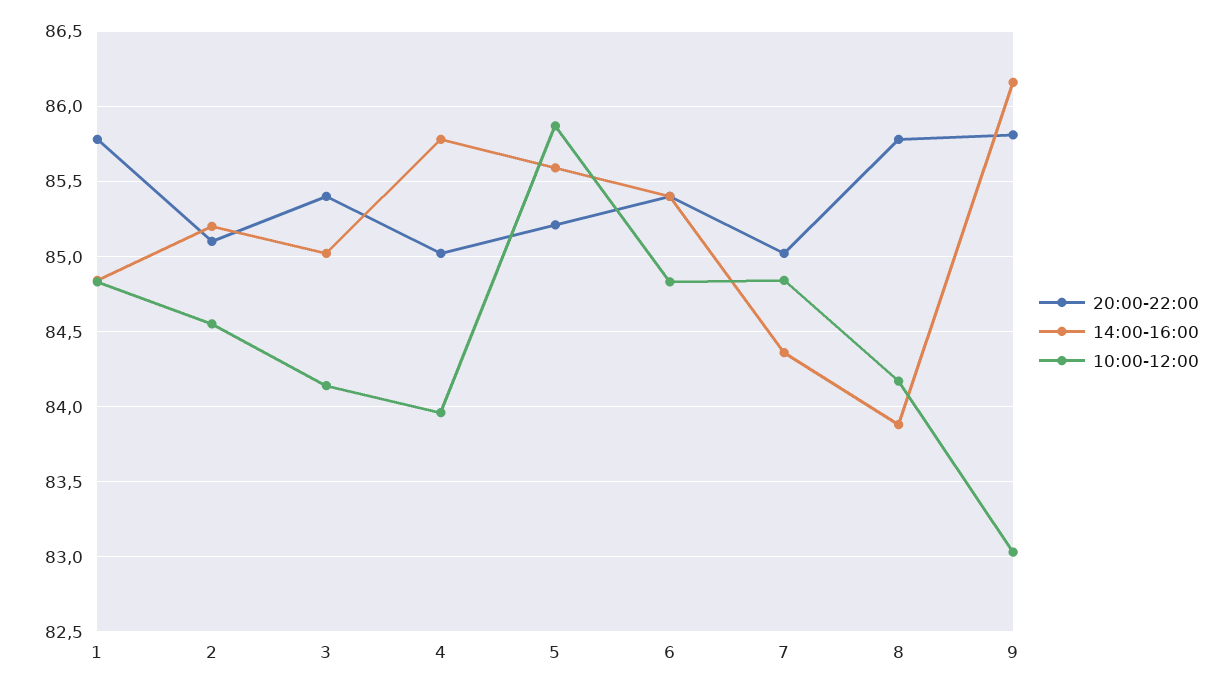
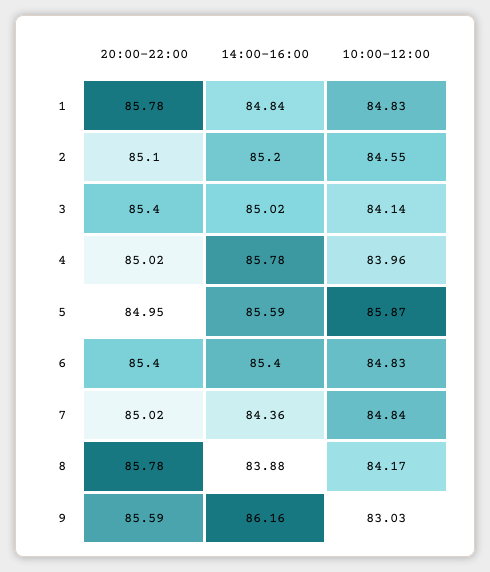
20:00-22:00, 5: 85.2 -> 84.95
20:00-22:00, 9: 85.8 -> 85.59

